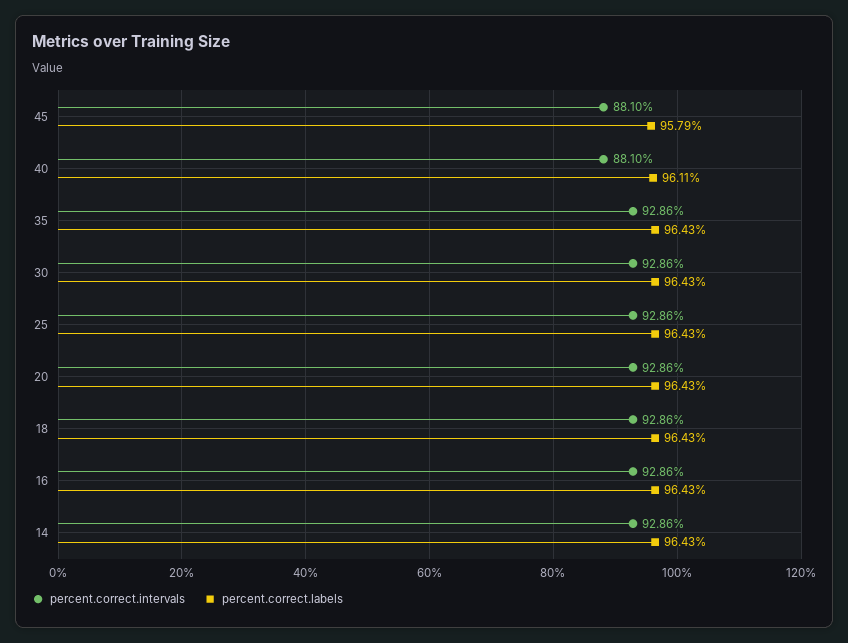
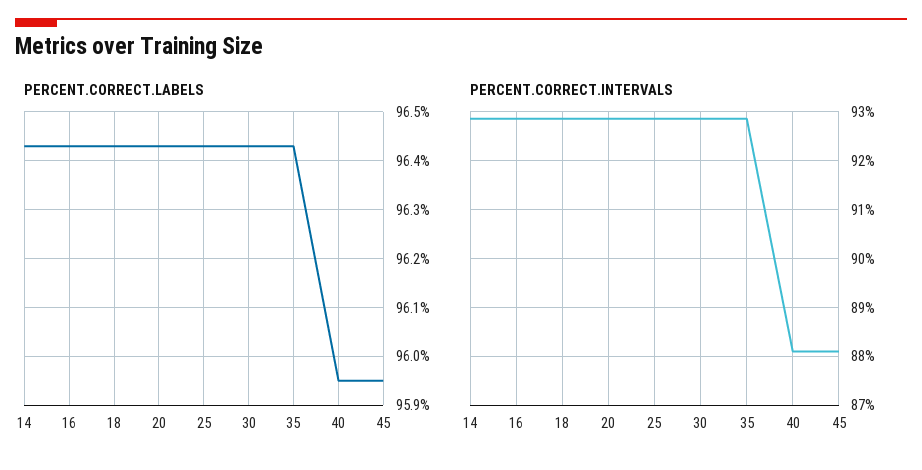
percent.correct.labels, 45: 95.79 -> 95.95
percent.correct.labels, 40: 96.11 -> 95.95

